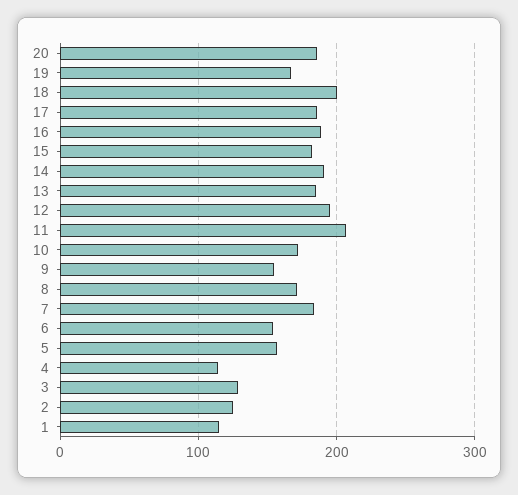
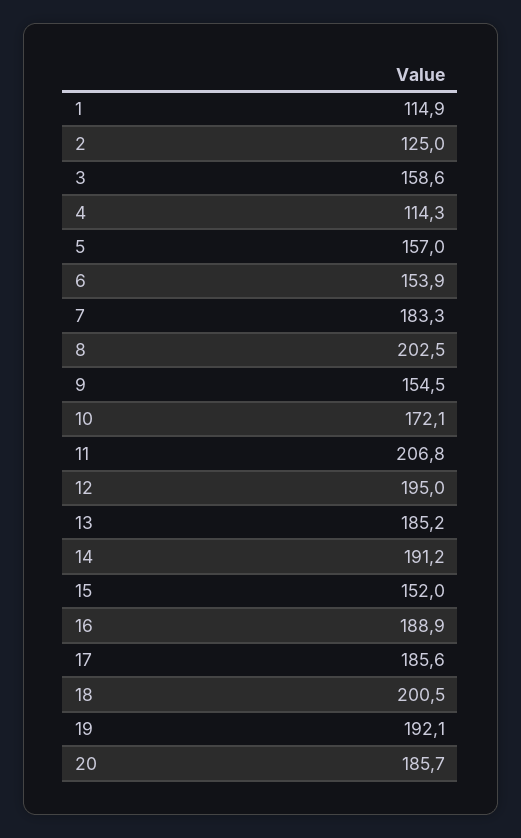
19: 170 -> 192.1
15: 180 -> 152
8: 170 -> 202.5
3: 130 -> 158.6

